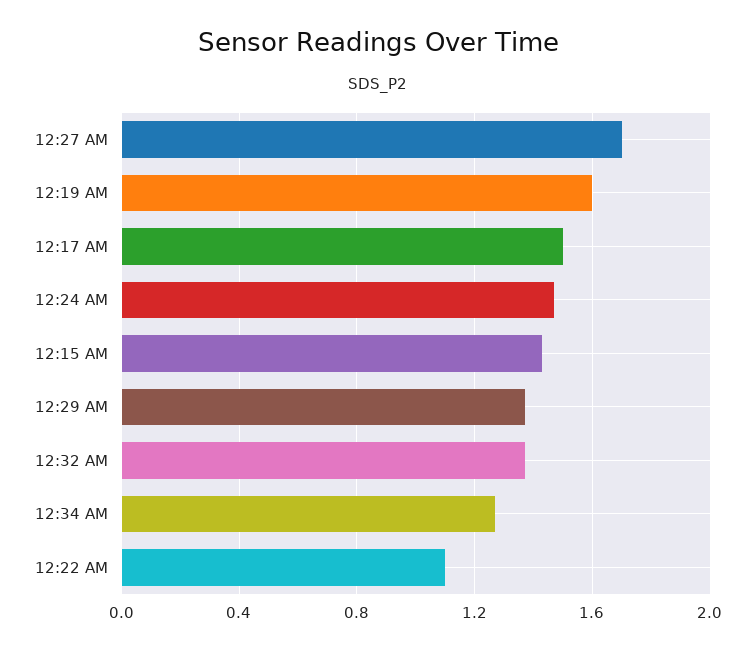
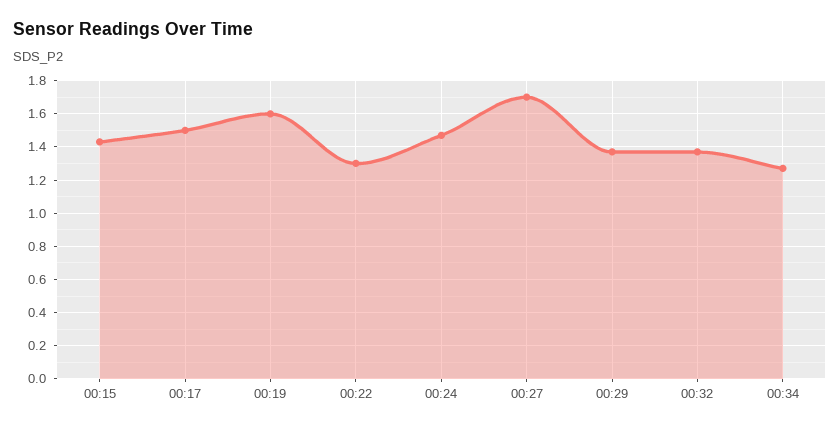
12:22 AM: 1.1 -> 1.3

